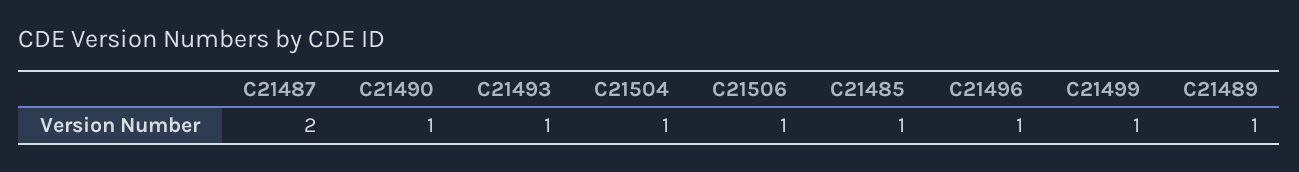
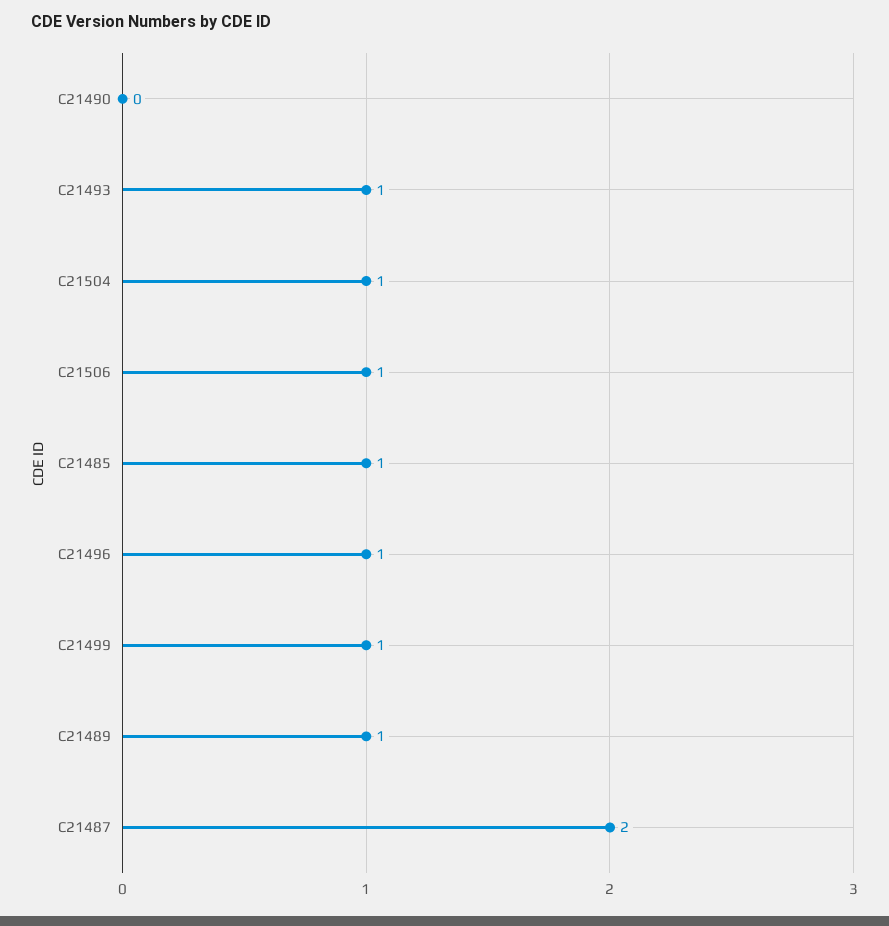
C21490: 1 -> 0

